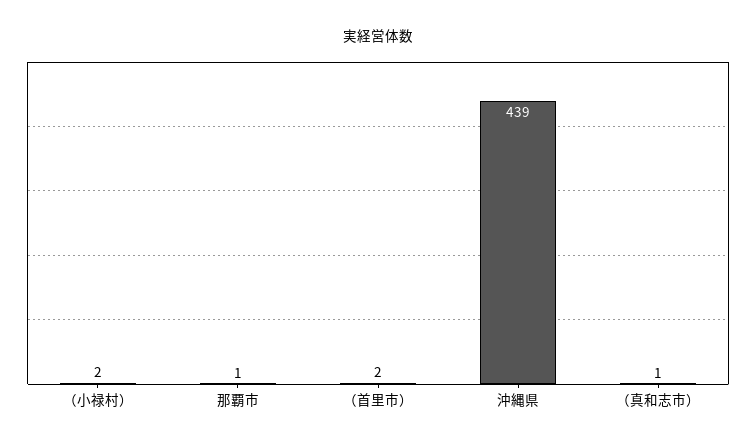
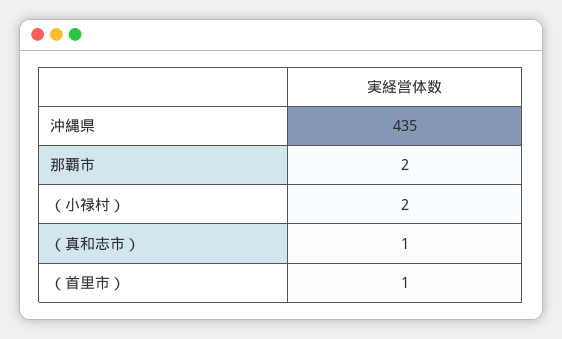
那覇市: 1 -> 2
（首里市）: 2 -> 1
沖縄県: 439 -> 435

